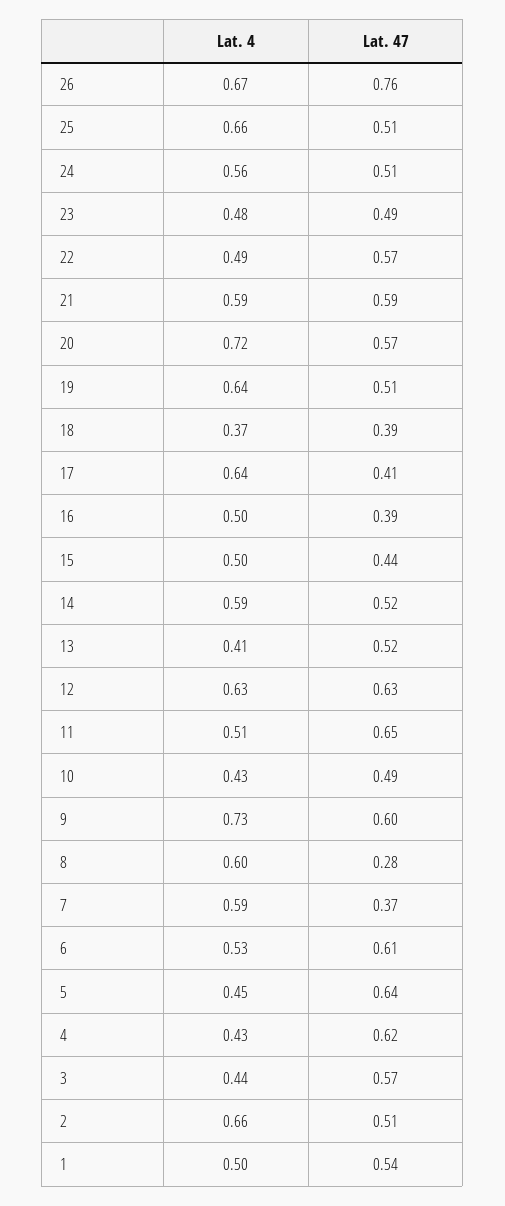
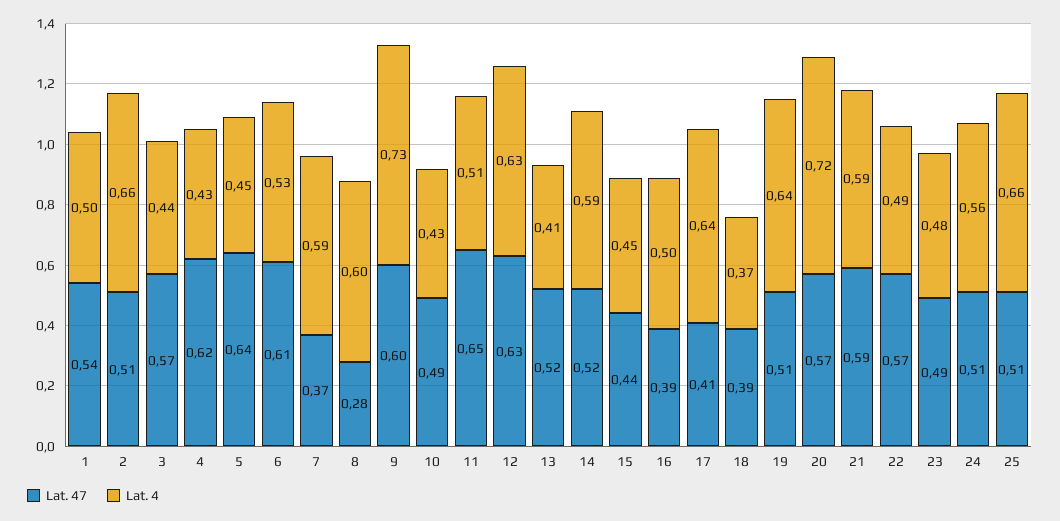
Lat. 4, 26: 0.67 -> none
Lat. 47, 26: 0.76 -> none
Lat. 4, 15: 0.5 -> 0.45

